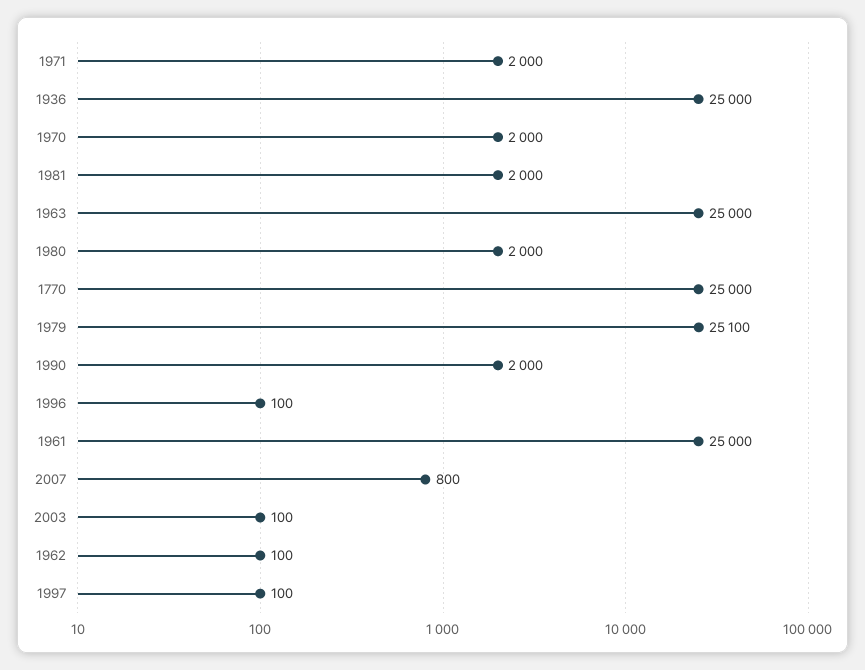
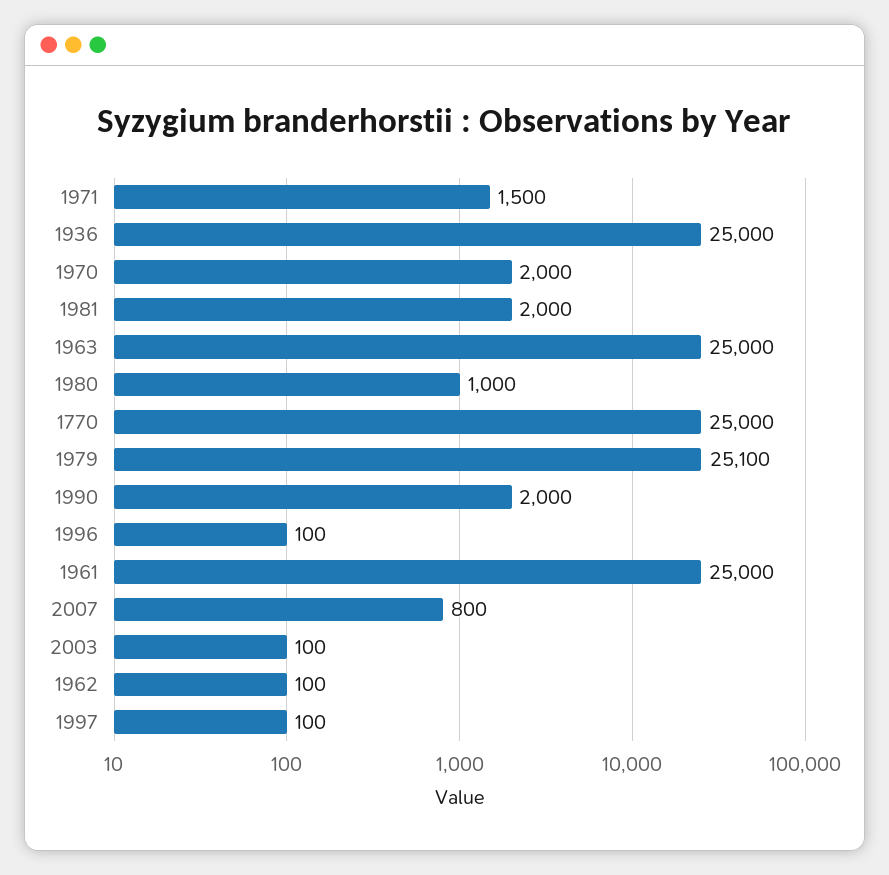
1971: 2000 -> 1500
1980: 2000 -> 1000

